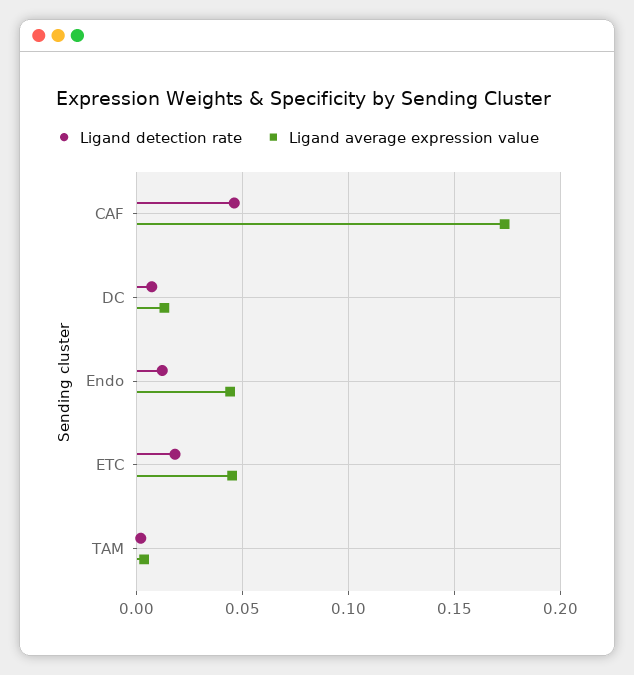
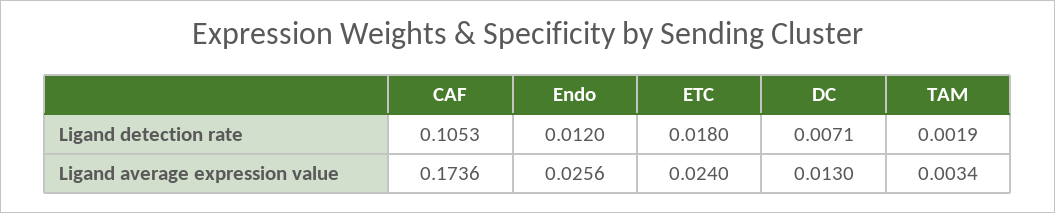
Ligand detection rate, CAF: 0.045 -> 0.1053
Ligand average expression value, Endo: 0.045 -> 0.0256
Ligand average expression value, ETC: 0.045 -> 0.024

